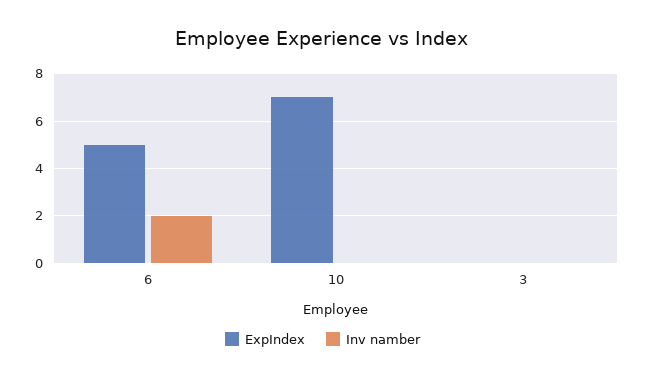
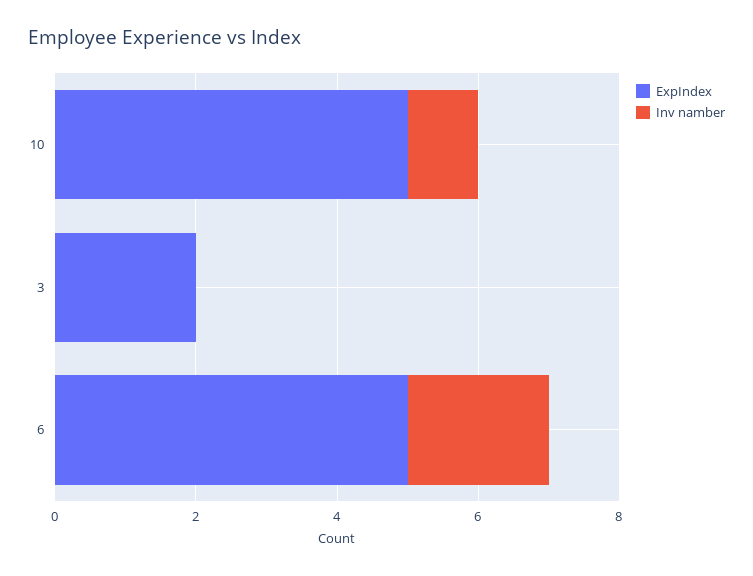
ExpIndex, 10: 7 -> 5
Inv namber, 10: 0 -> 1
ExpIndex, 3: 0 -> 2

